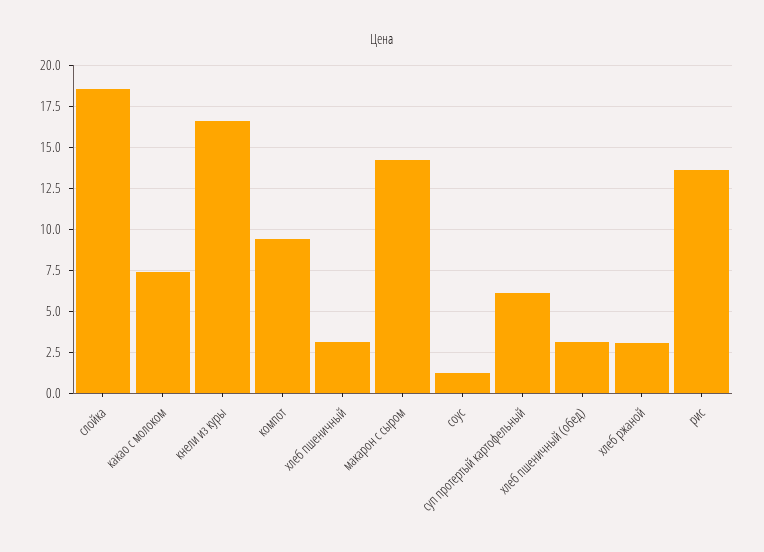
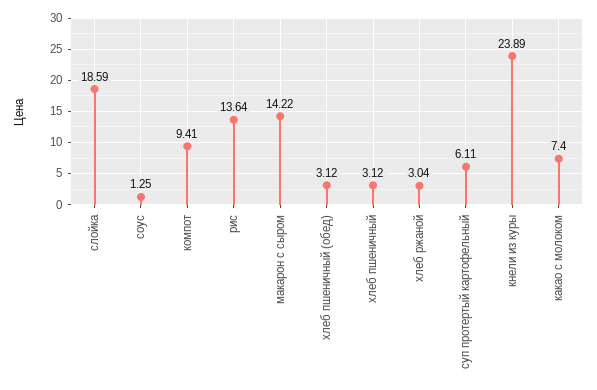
кнели из куры: 16.5 -> 23.89

